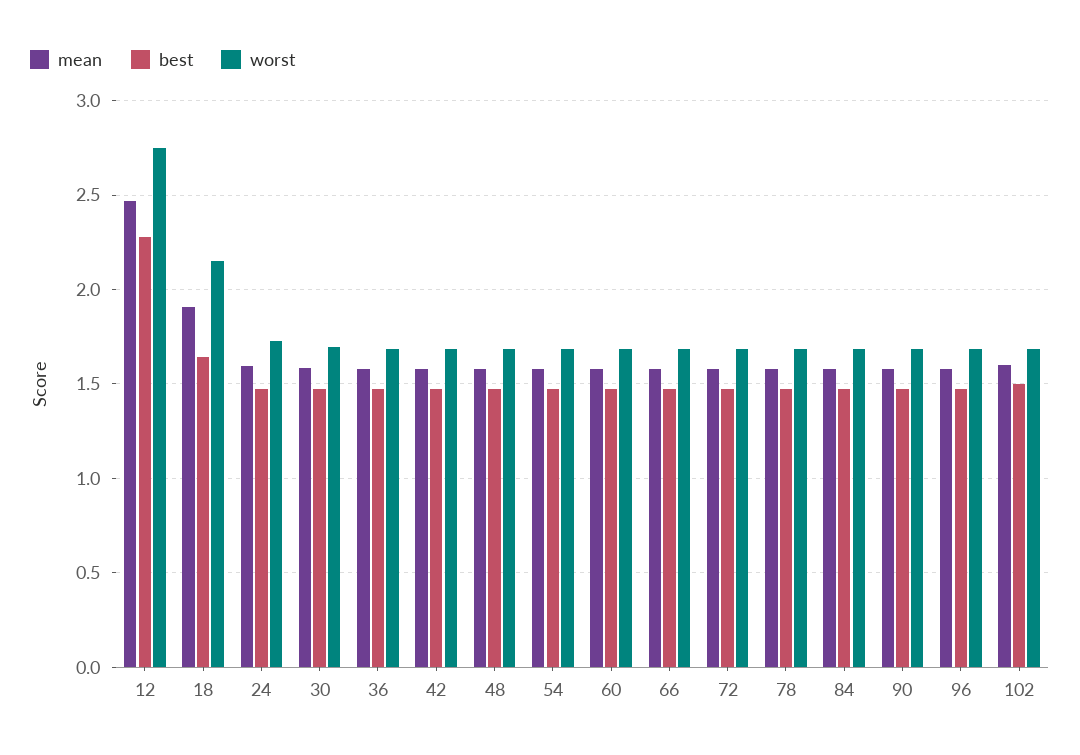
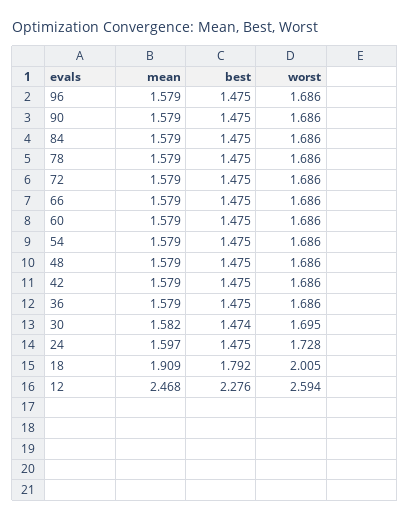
worst, 12: 2.75 -> 2.594
best, 18: 1.65 -> 1.792
worst, 18: 2.15 -> 2.005
mean, 102: 1.6 -> none
best, 102: 1.5 -> none
worst, 102: 1.7 -> none

